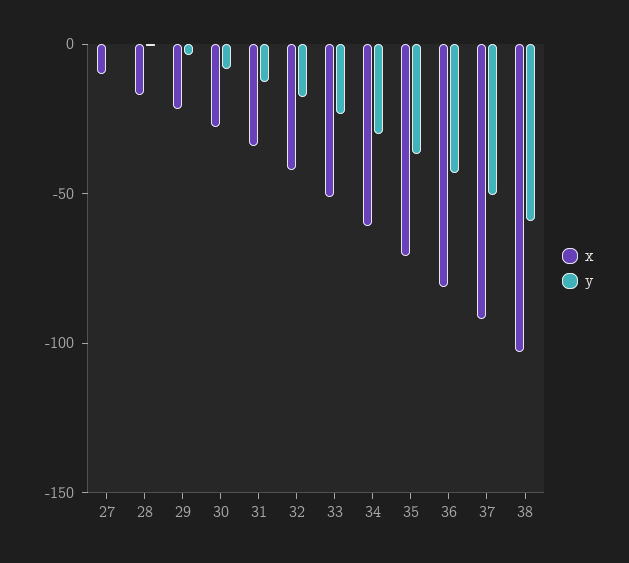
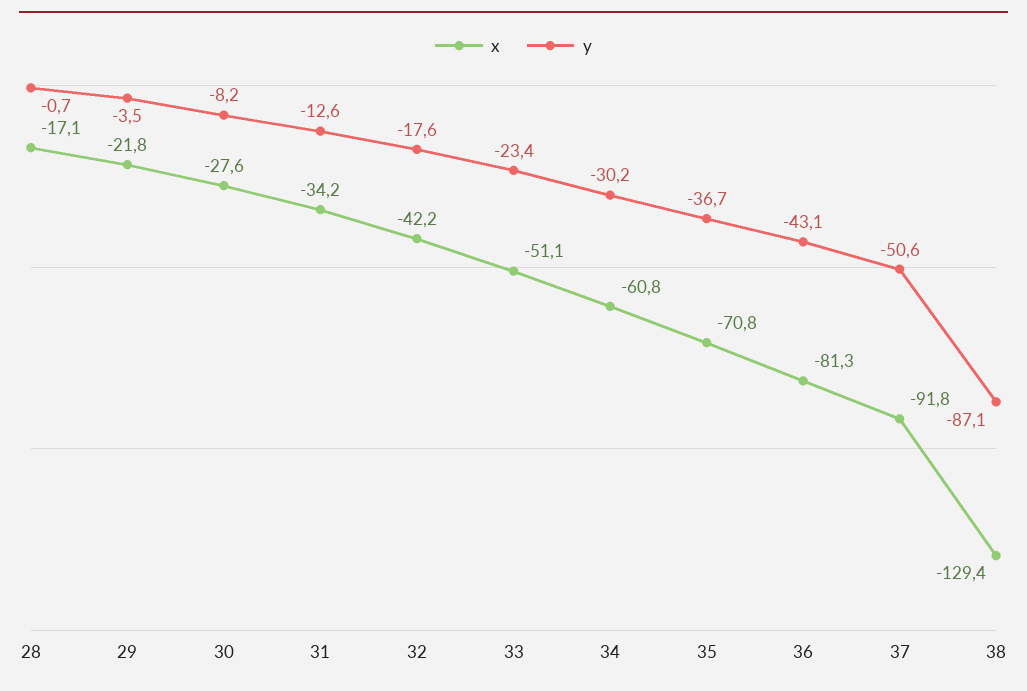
x, 27: -10 -> none
y, 27: 0 -> none
x, 38: -100 -> -129.4
y, 38: -60 -> -87.1

